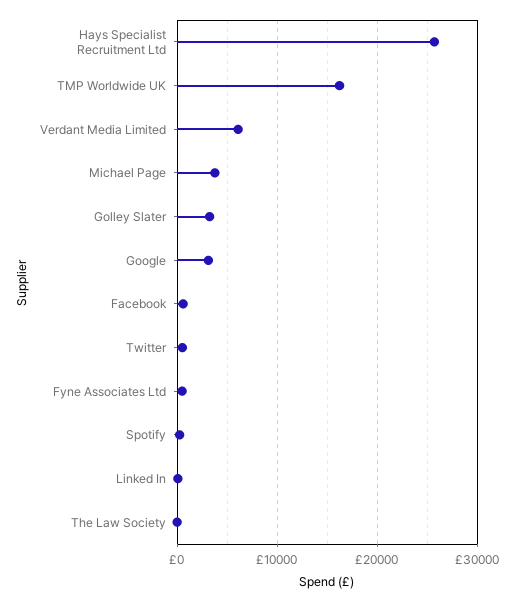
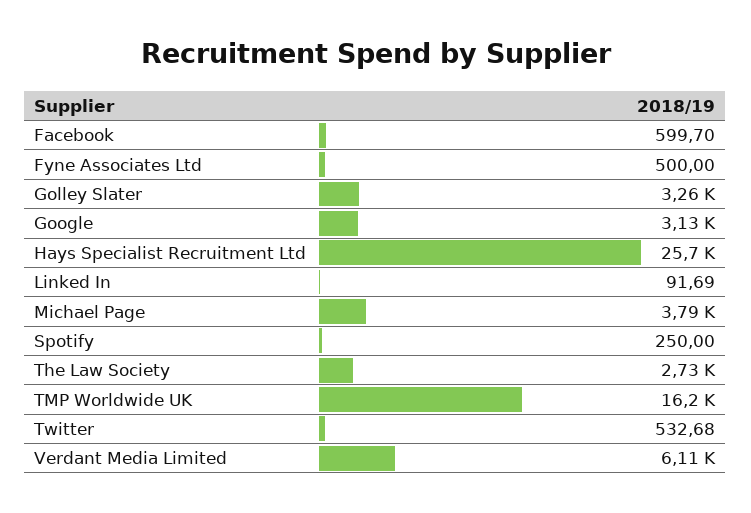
The Law Society: 0 -> 2730

